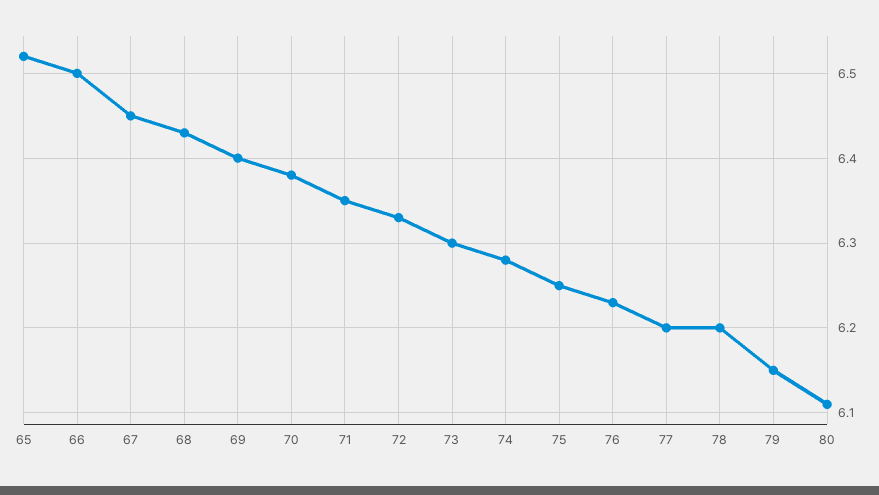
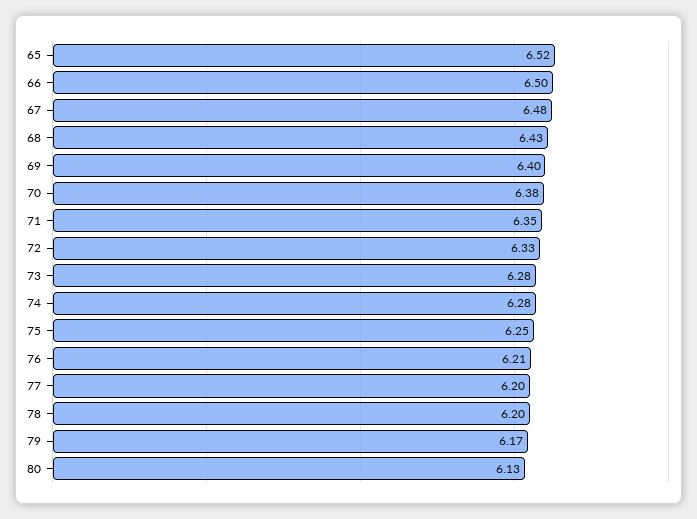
67: 6.45 -> 6.48
73: 6.3 -> 6.28
76: 6.23 -> 6.21
79: 6.15 -> 6.17
80: 6.11 -> 6.13

